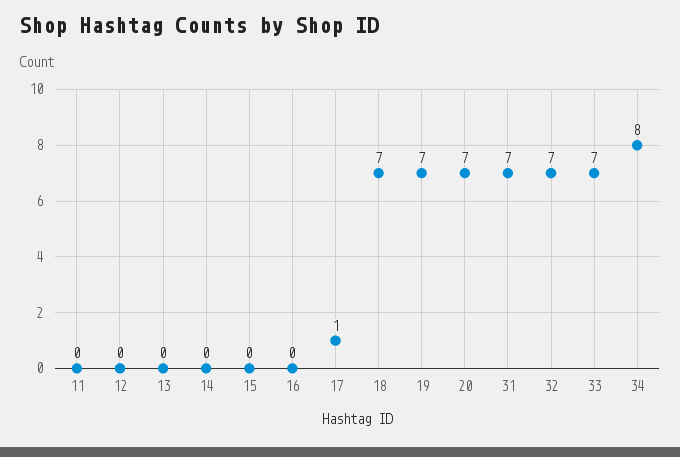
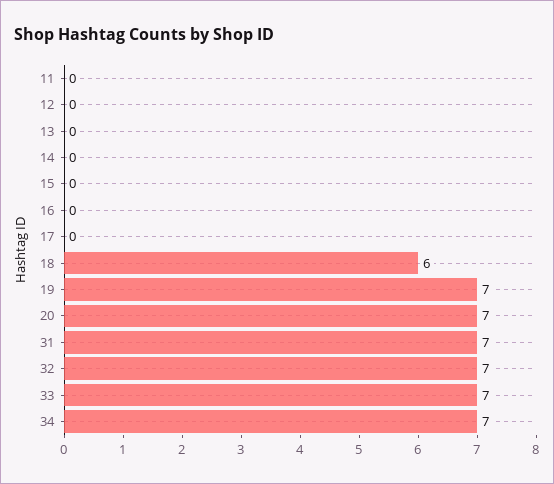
17: 1 -> 0
18: 7 -> 6
34: 8 -> 7

